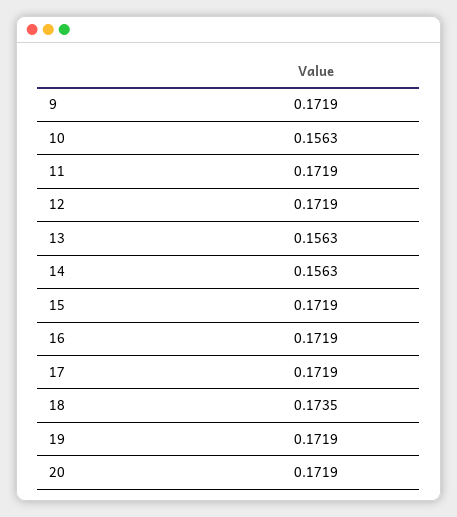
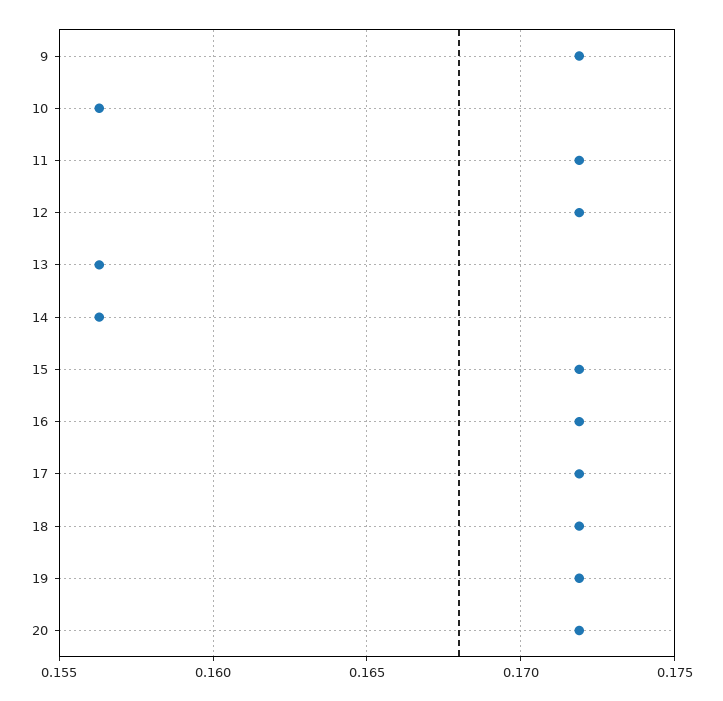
18: 0.1735 -> 0.172

